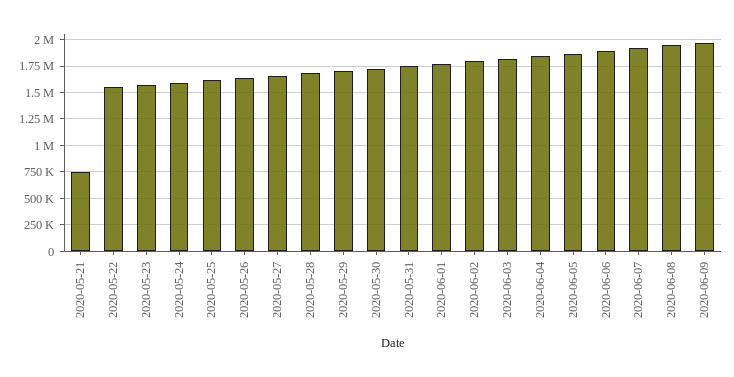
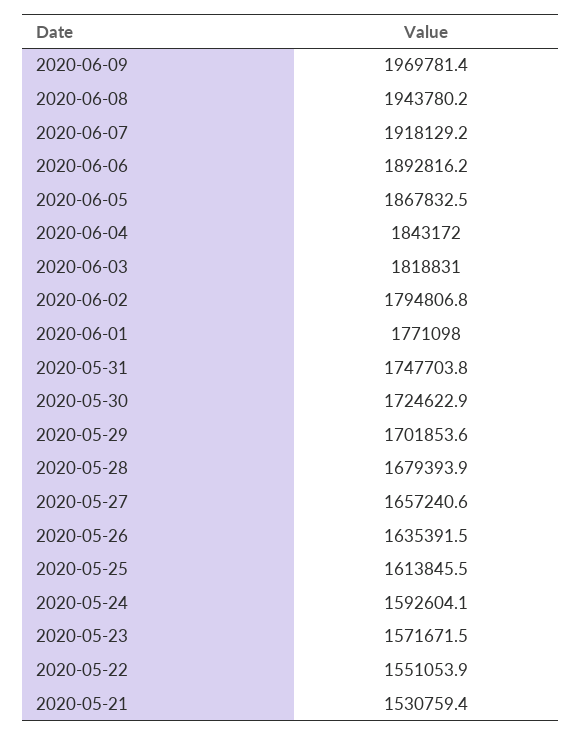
2020-05-21: 750000 -> 1530759.4

